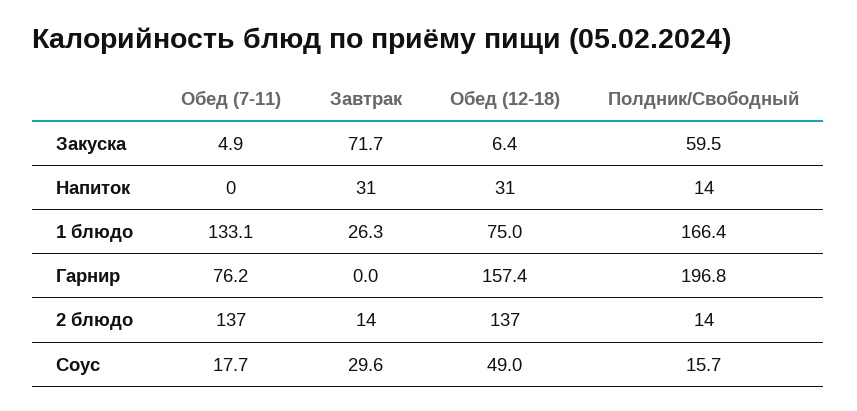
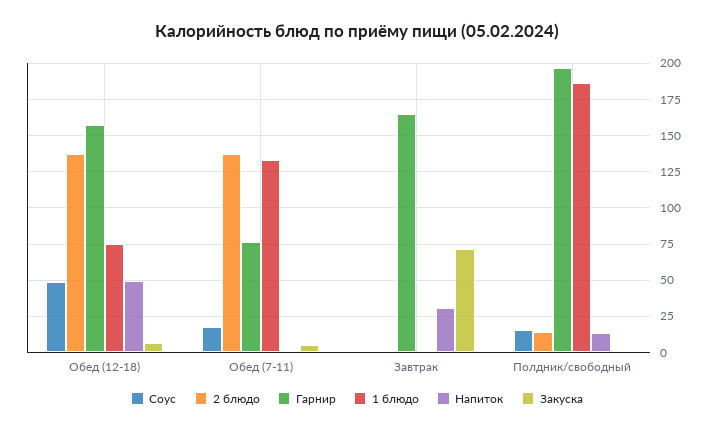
Закуска, Полдник/Свободный: 59.5 -> 0
Напиток, Обед (12-18): 31 -> 50
1 блюдо, Завтрак: 26.3 -> 0
1 блюдо, Полдник/Свободный: 166.4 -> 185
Гарнир, Завтрак: 0 -> 165
2 блюдо, Завтрак: 14 -> 0
Соус, Завтрак: 29.6 -> 0

